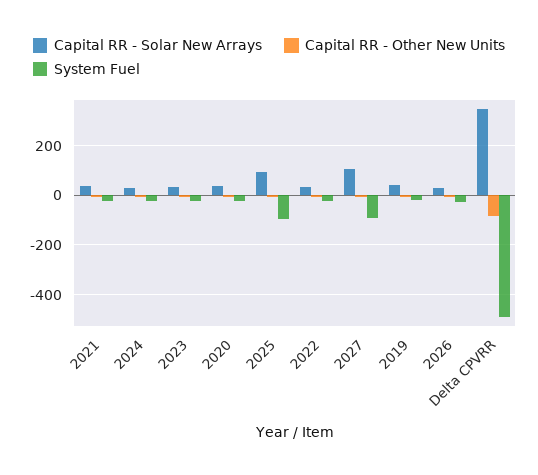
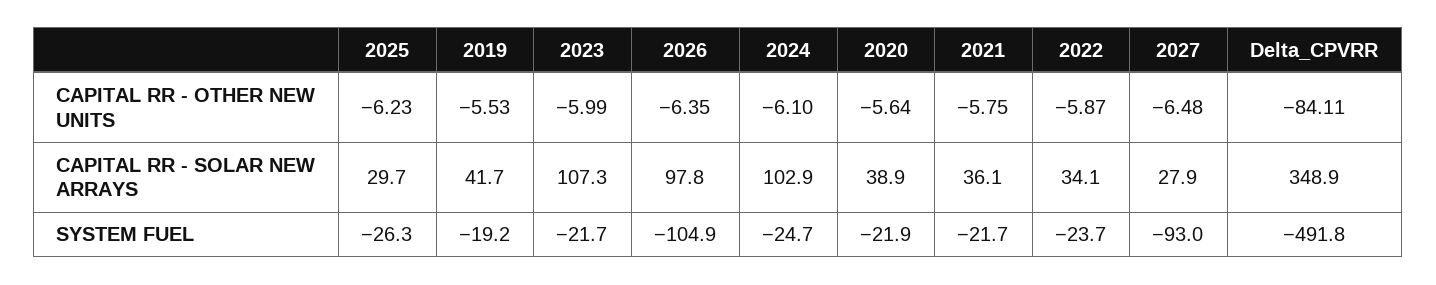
Capital RR - Solar New Arrays, 2024: 25 -> 102.9
Capital RR - Solar New Arrays, 2023: 25 -> 107.3
Capital RR - Solar New Arrays, 2025: 100 -> 29.7
System Fuel, 2025: -100 -> -26.3
Capital RR - Solar New Arrays, 2027: 100 -> 27.9
Capital RR - Solar New Arrays, 2026: 25 -> 97.8
System Fuel, 2026: -25 -> -104.9

